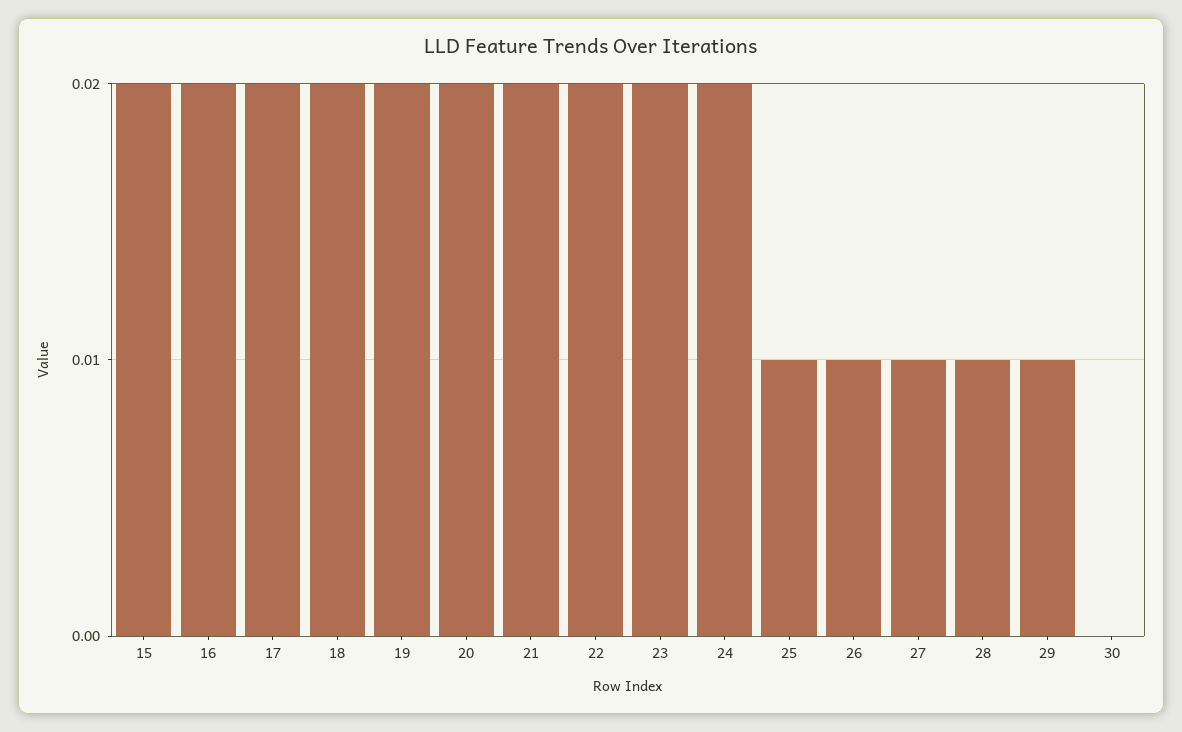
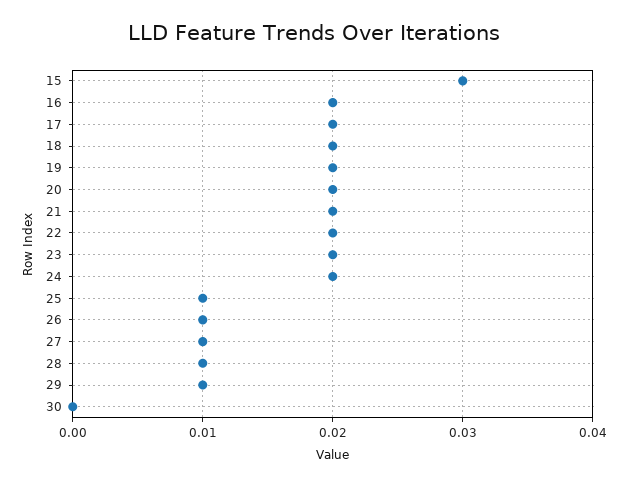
15: 0.02 -> 0.03

